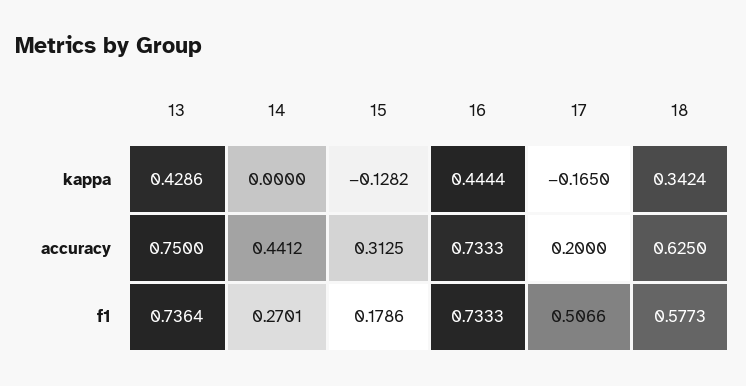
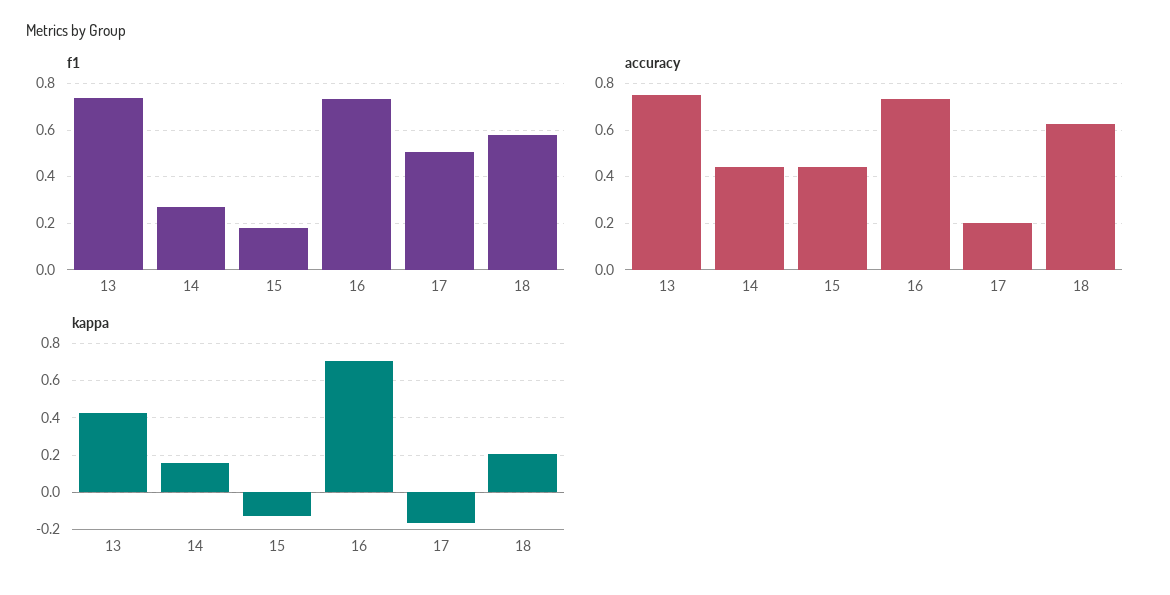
kappa, 14: 0 -> 0.15
kappa, 16: 0.4444 -> 0.7
kappa, 18: 0.3424 -> 0.2
accuracy, 15: 0.3125 -> 0.45

